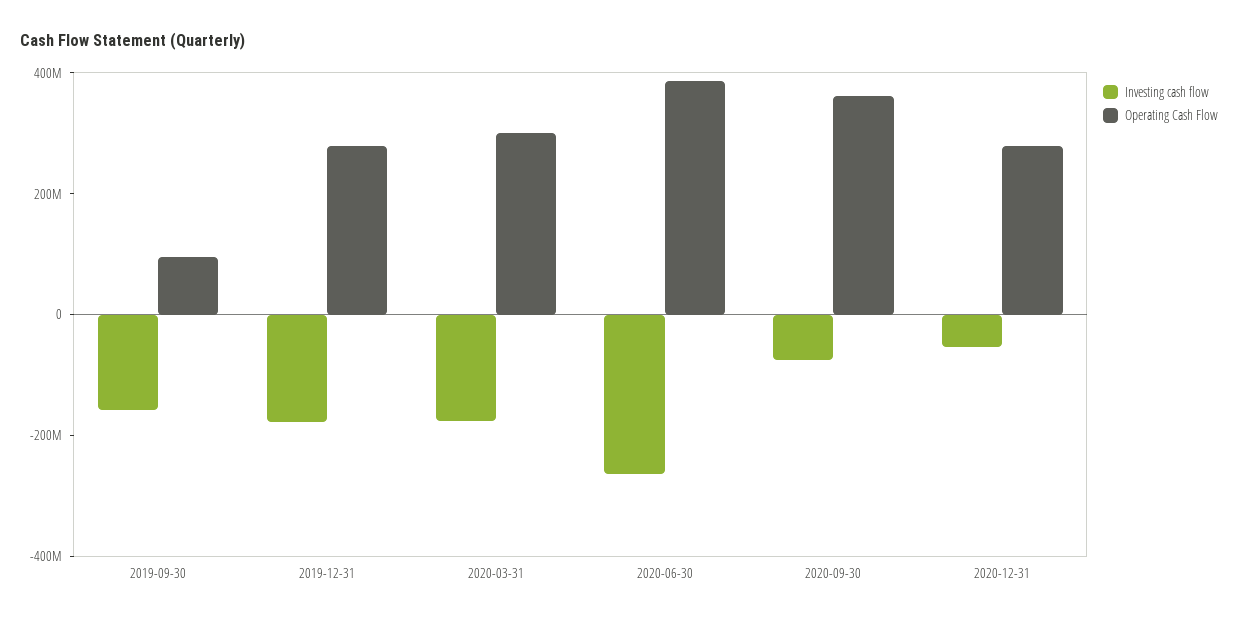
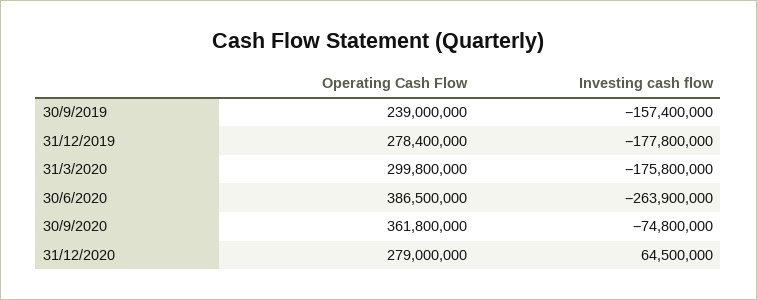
Operating Cash Flow, 2019-09-30: 100000000 -> 239000000
Investing cash flow, 2020-12-31: -50000000 -> 64500000

